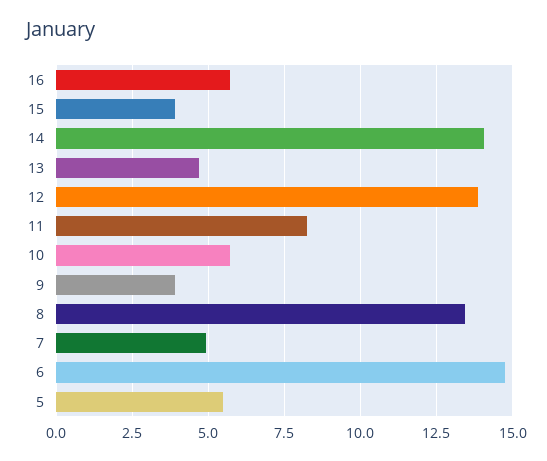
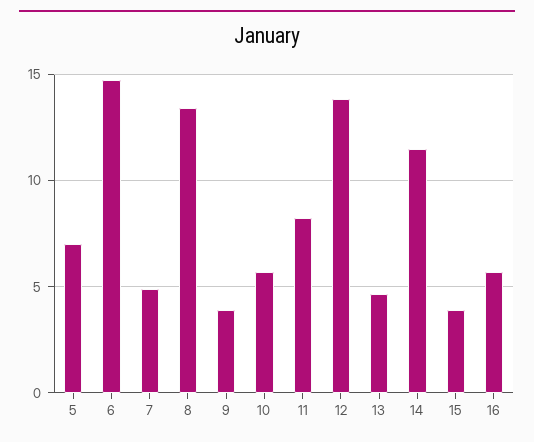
14: 14 -> 11.5
5: 5.5 -> 7

